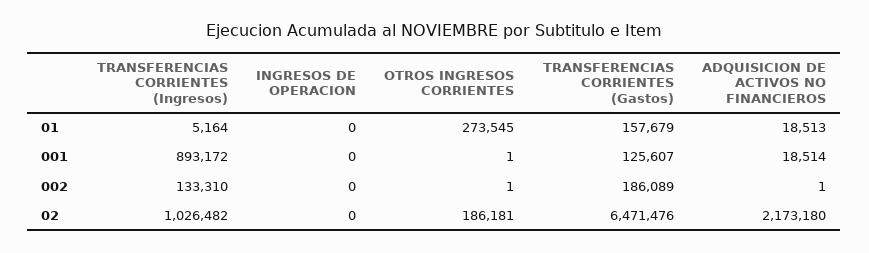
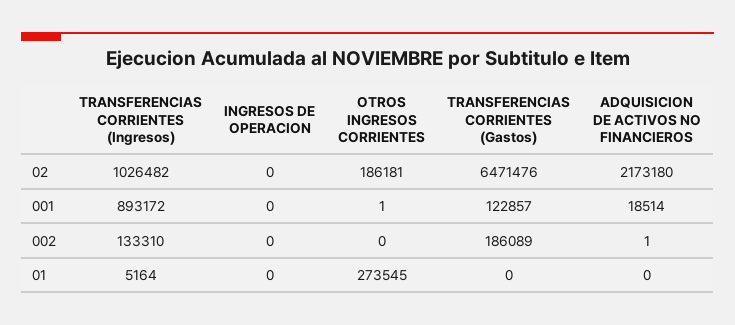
TRANSFERENCIAS CORRIENTES (Gastos), 01: 157679 -> 0
ADQUISICION DE ACTIVOS NO FINANCIEROS, 01: 18513 -> 0
TRANSFERENCIAS CORRIENTES (Gastos), 001: 125607 -> 122857
OTROS INGRESOS CORRIENTES, 002: 1 -> 0

